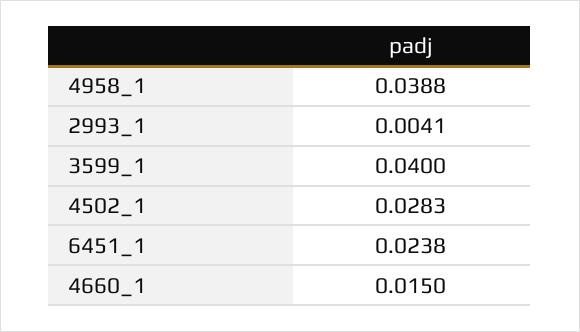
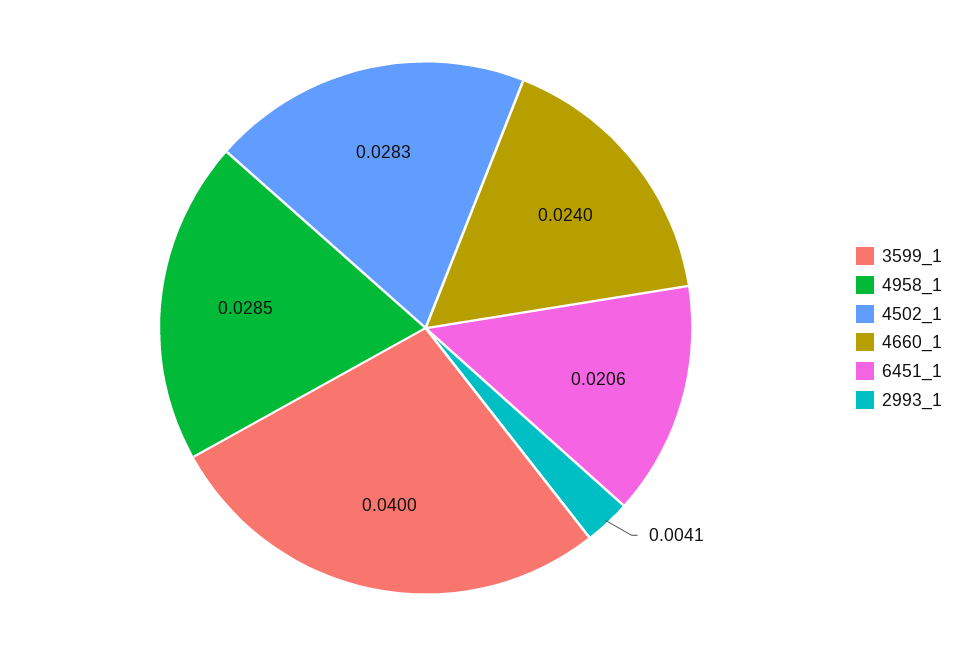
4958_1: 0.0388 -> 0.0285
6451_1: 0.0238 -> 0.0206
4660_1: 0.015 -> 0.024

